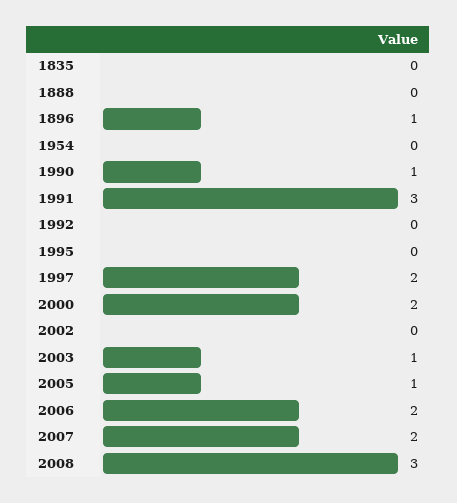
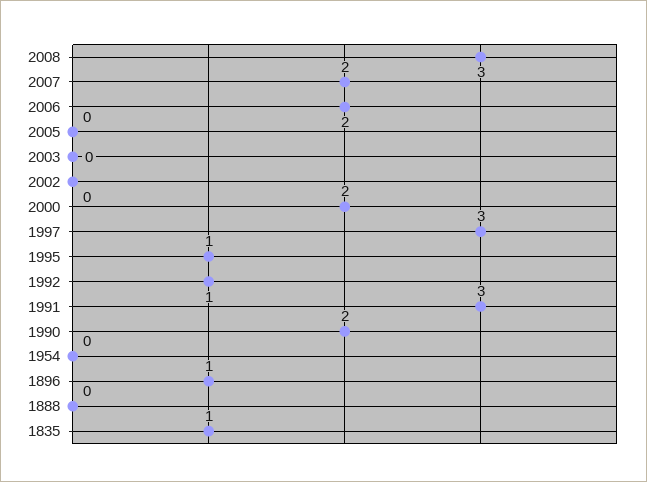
1835: 0 -> 1
1990: 1 -> 2
1992: 0 -> 1
1995: 0 -> 1
1997: 2 -> 3
2003: 1 -> 0
2005: 1 -> 0

